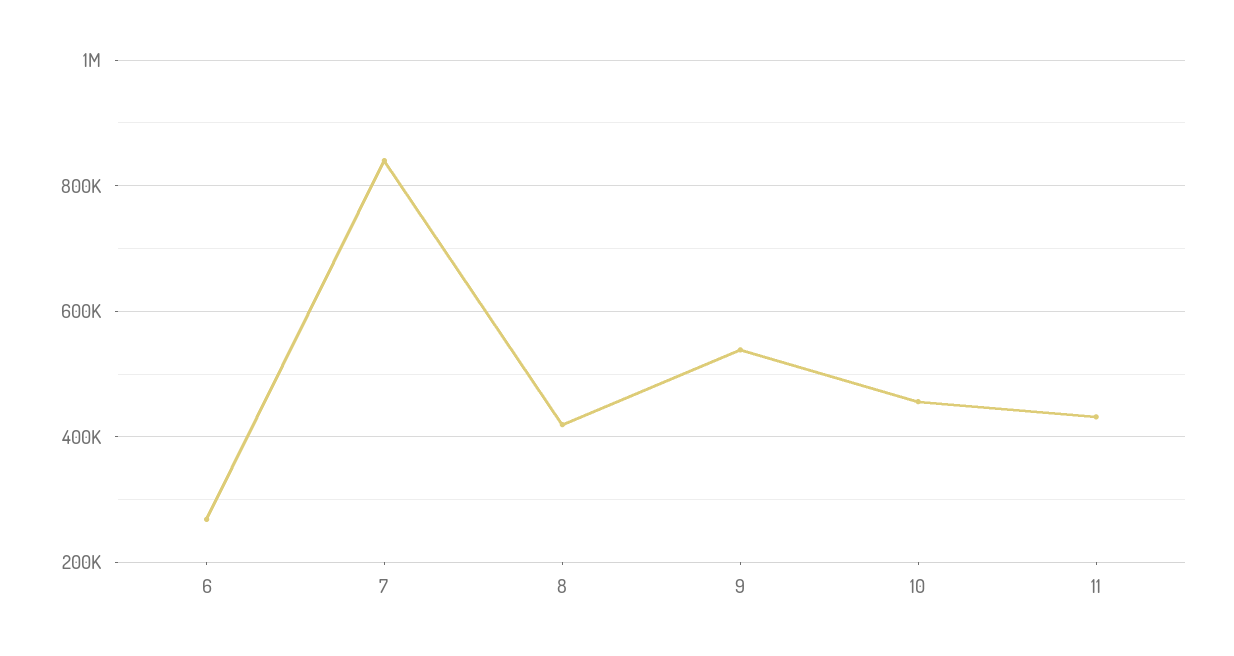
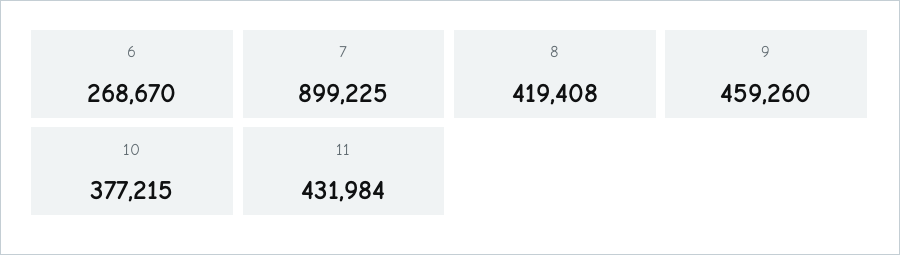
7: 840000 -> 899225
9: 540000 -> 459260
10: 460000 -> 377215

